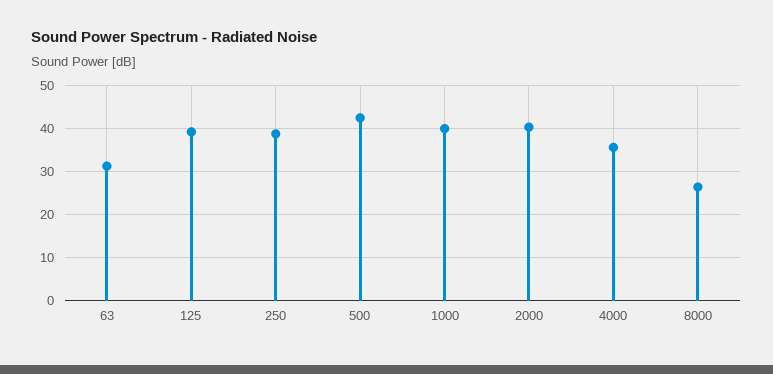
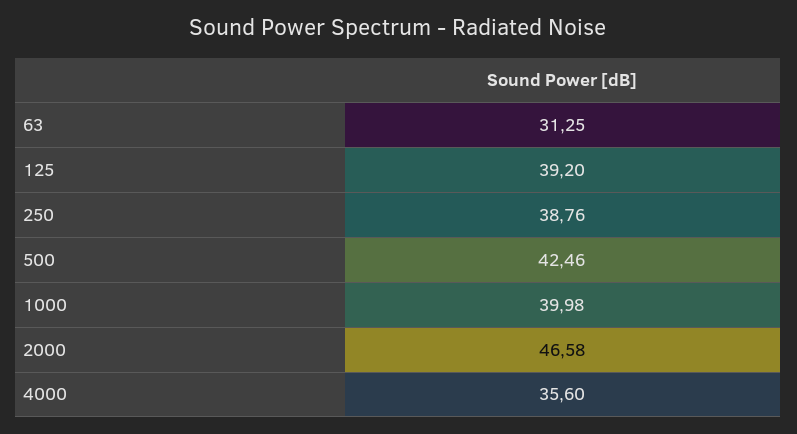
2000: 40 -> 46.58
8000: 26 -> none

